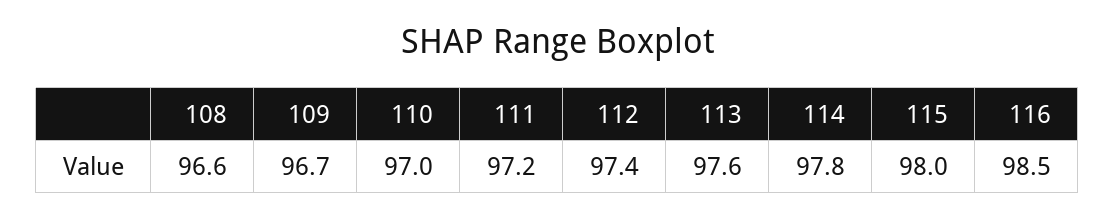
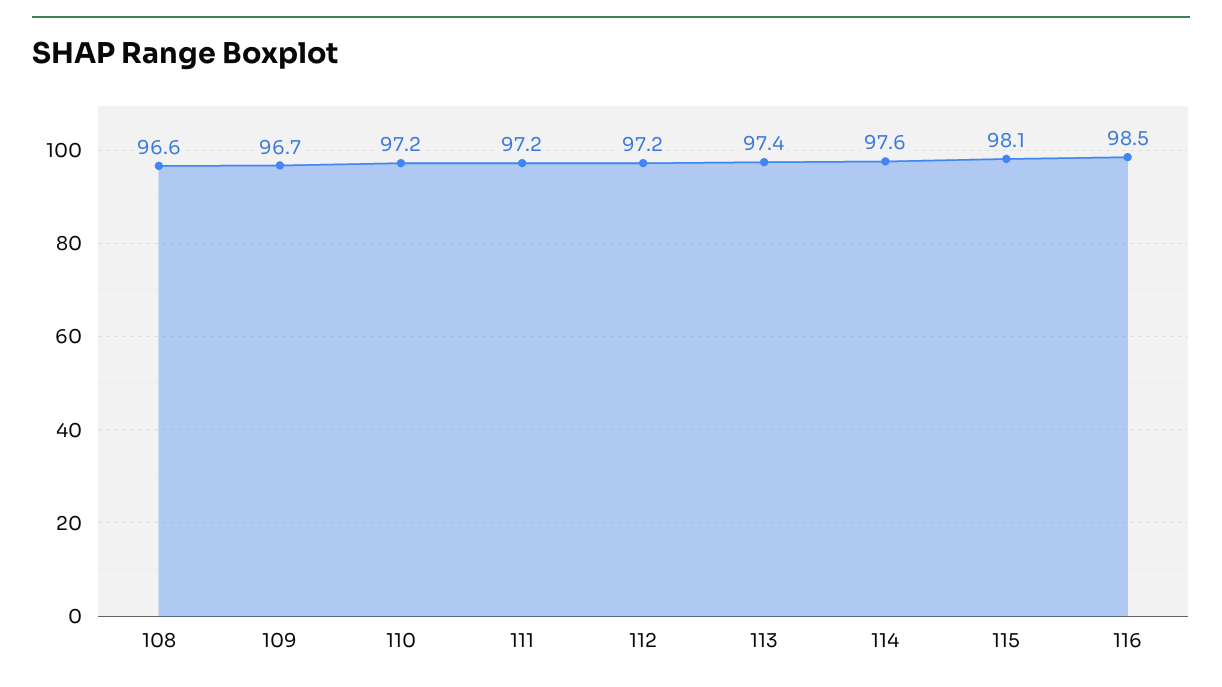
110: 97 -> 97.2
112: 97.4 -> 97.2
113: 97.6 -> 97.4
114: 97.8 -> 97.6
115: 98 -> 98.1

